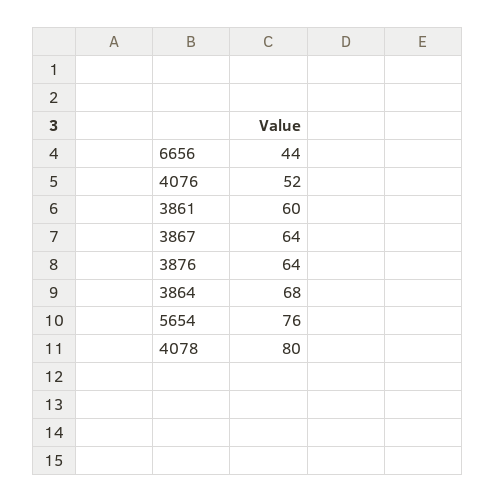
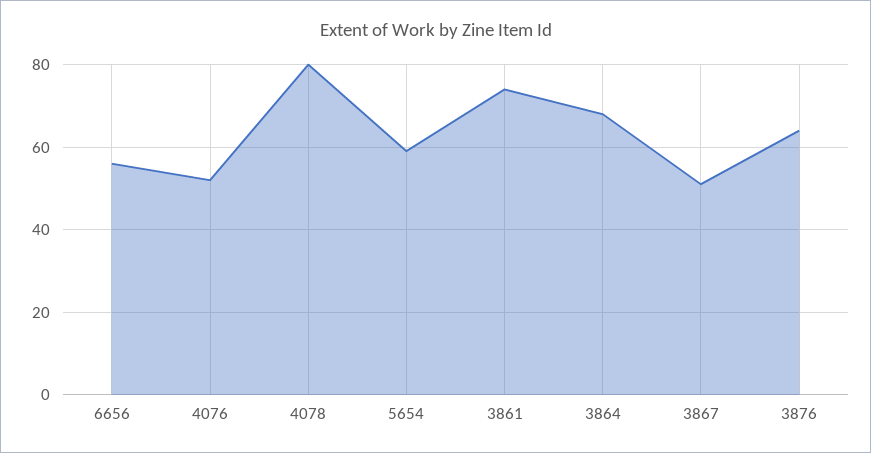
6656: 44 -> 55
3861: 60 -> 75
3867: 64 -> 50
5654: 76 -> 60

